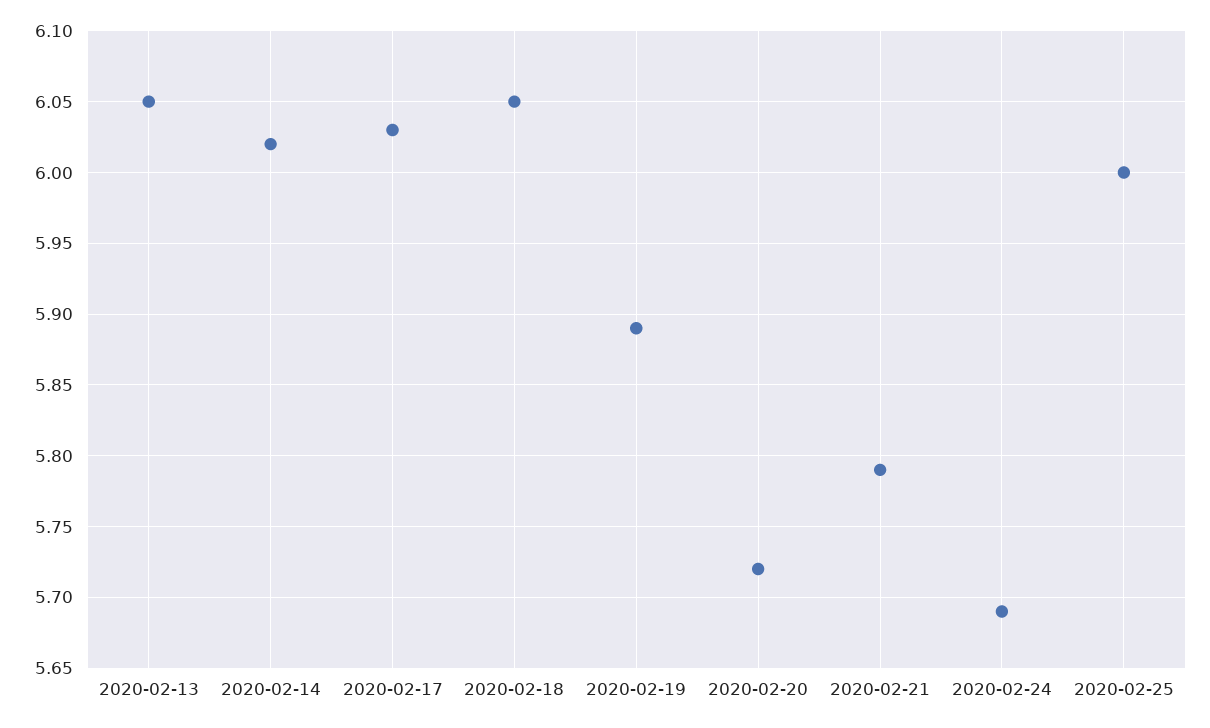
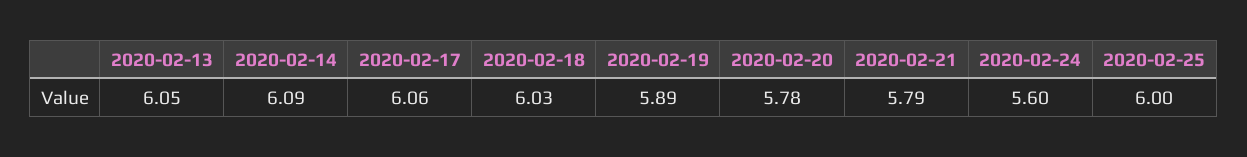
2020-02-14: 6.02 -> 6.09
2020-02-17: 6.03 -> 6.06
2020-02-18: 6.05 -> 6.03
2020-02-20: 5.72 -> 5.78
2020-02-24: 5.69 -> 5.6

